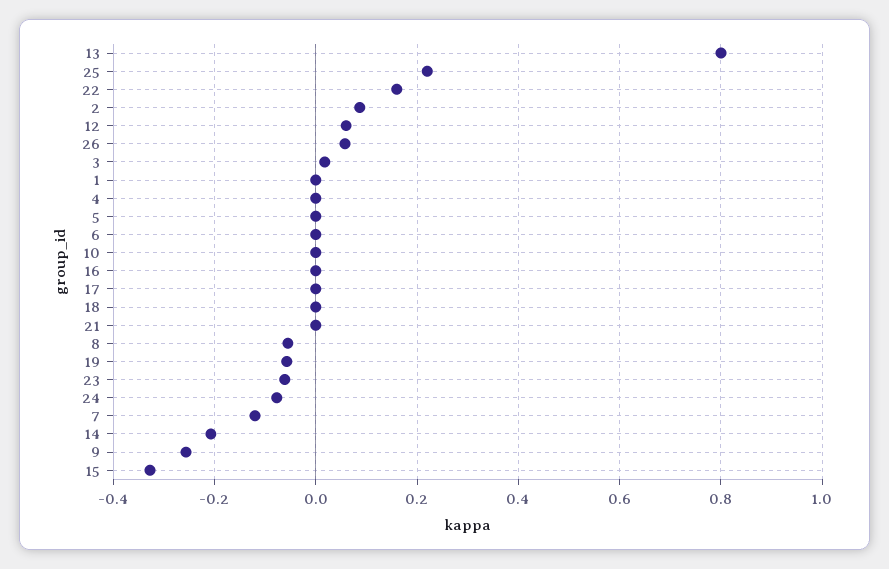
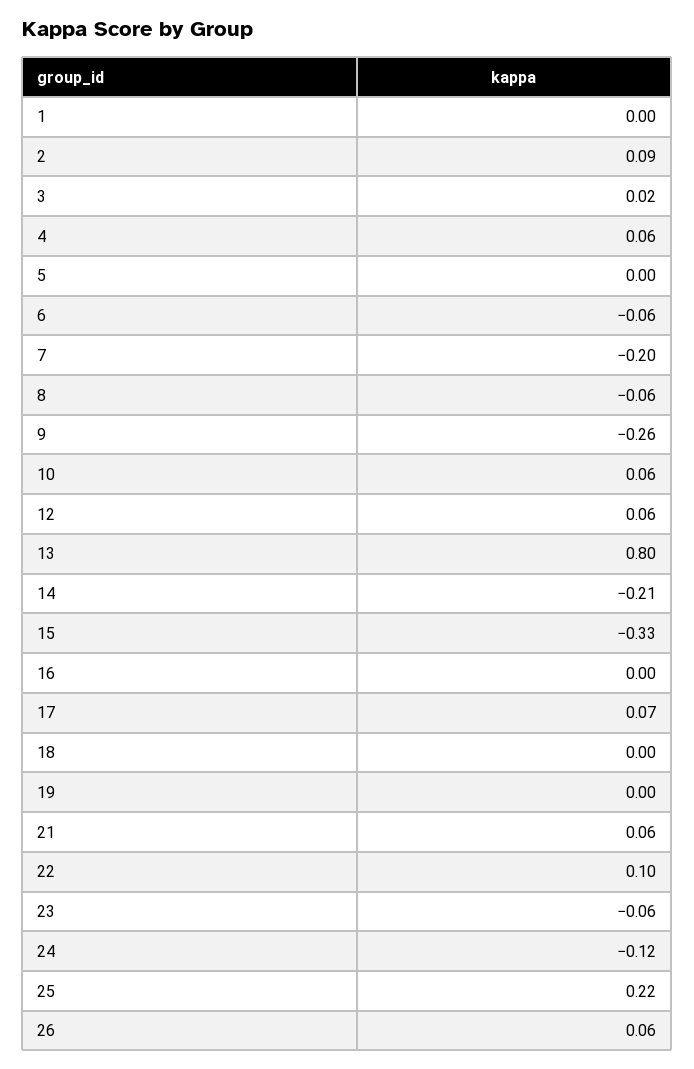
22: 0.16 -> 0.1
4: 0 -> 0.06
6: 0 -> -0.06
10: 0 -> 0.06
17: 0 -> 0.07
21: 0 -> 0.06
19: -0.06 -> 0
24: -0.08 -> -0.12
7: -0.12 -> -0.2

